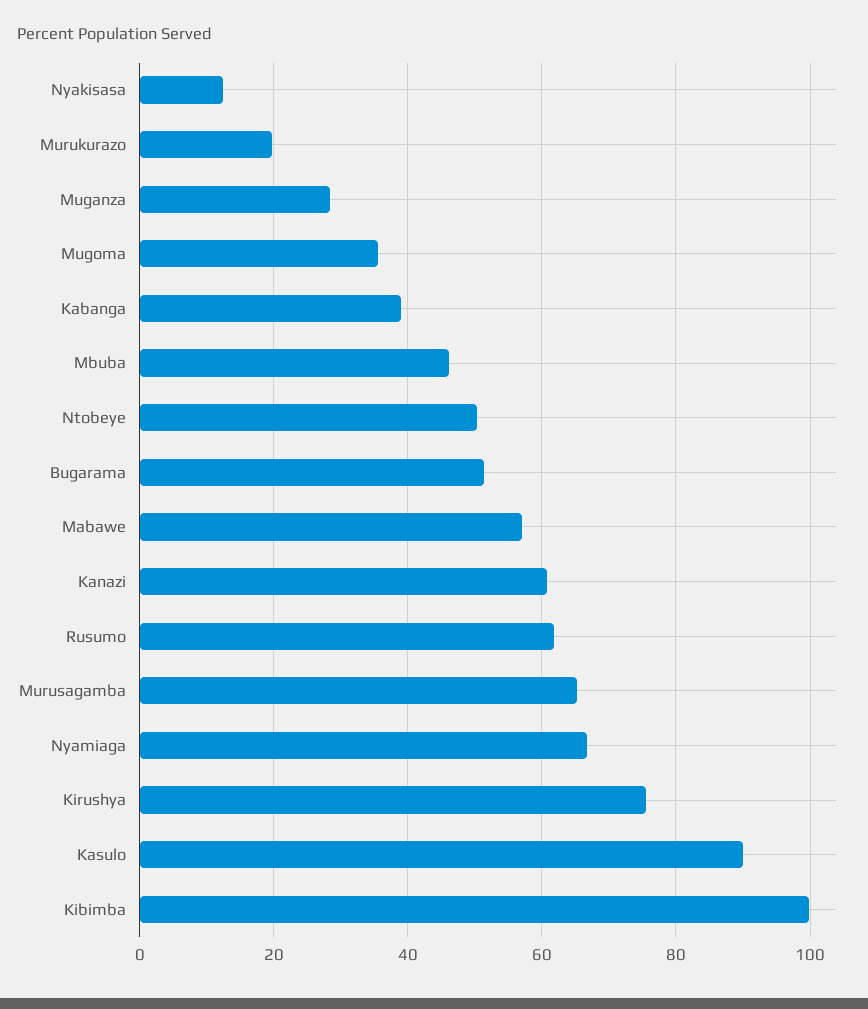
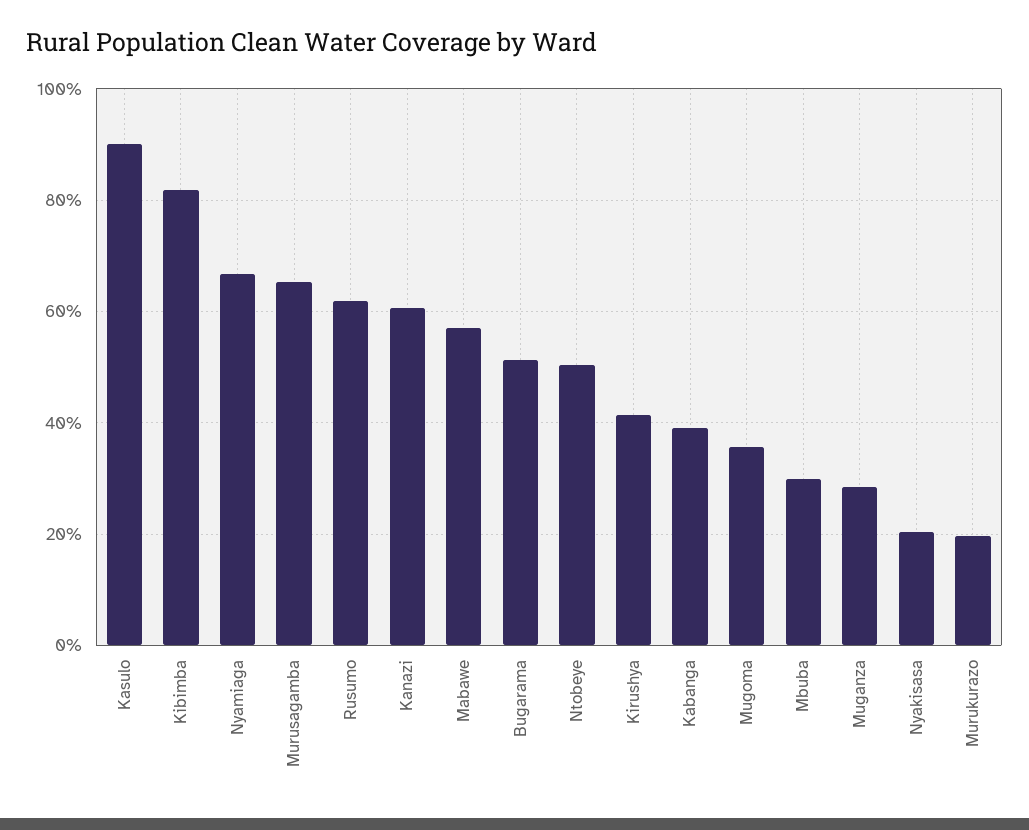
Nyakisasa: 12 -> 20
Mbuba: 46 -> 30
Kirushya: 76 -> 42
Kibimba: 100 -> 82

